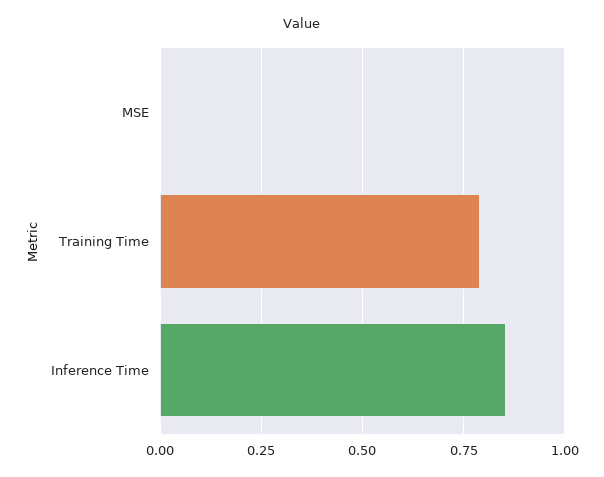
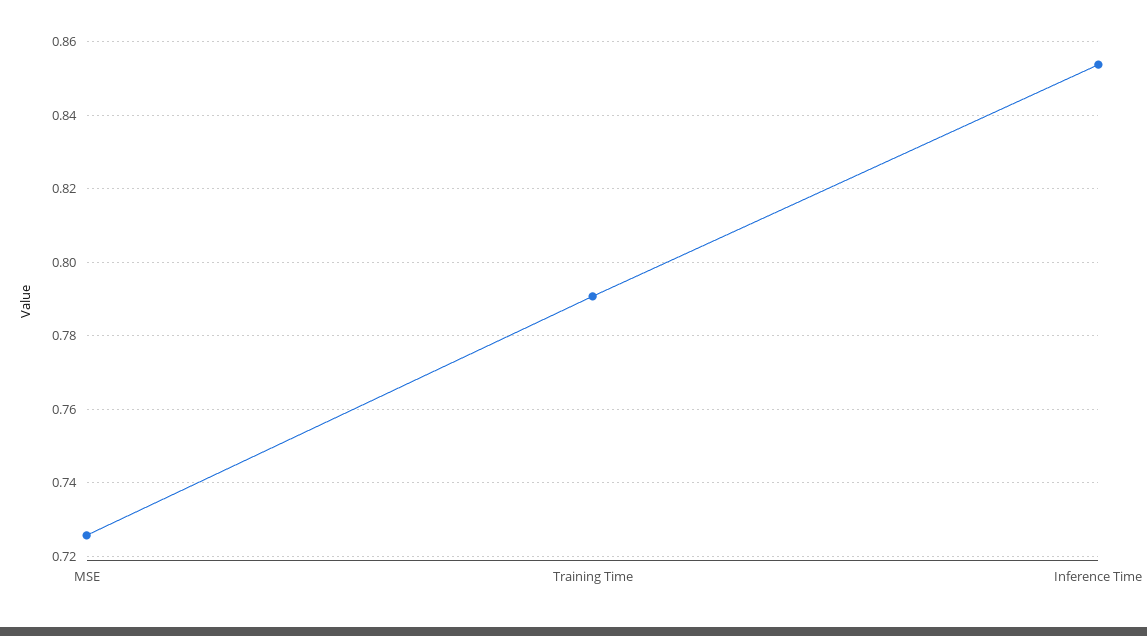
MSE: 0 -> 0.726

